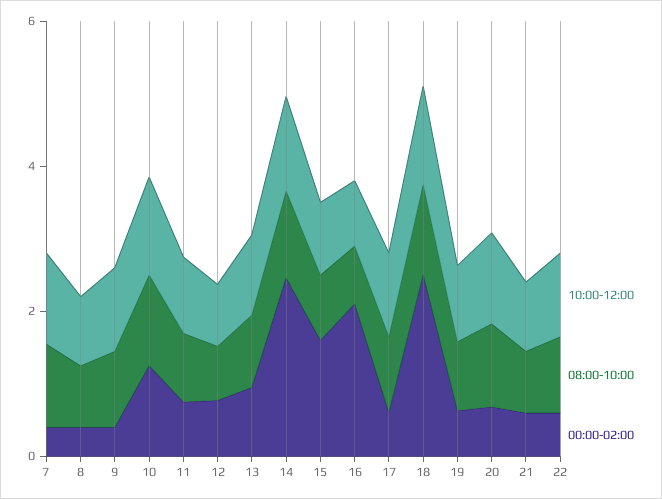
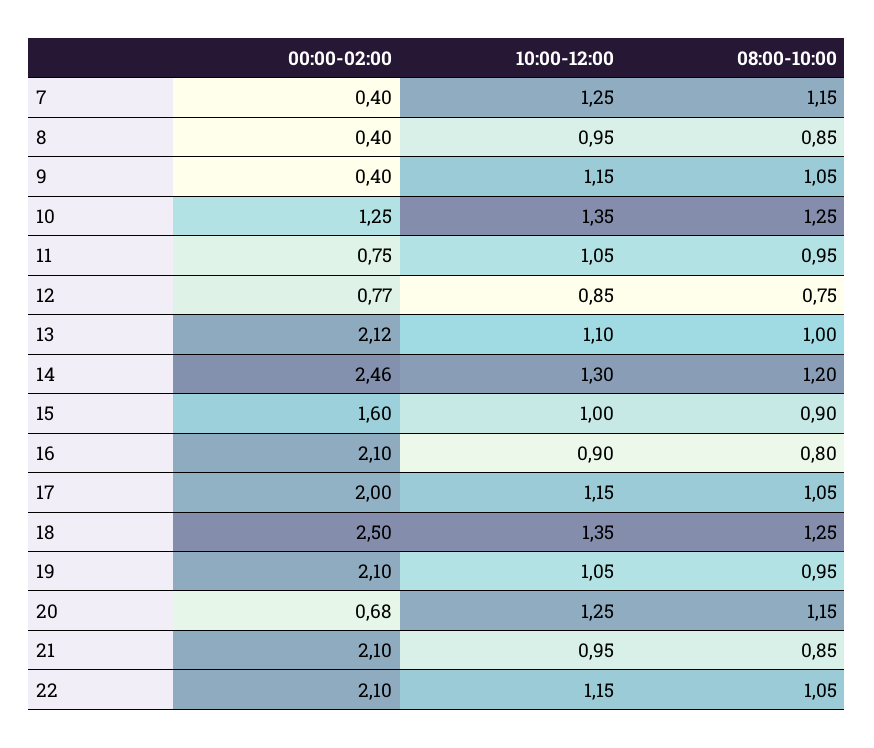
00:00-02:00, 13: 1 -> 2.12
00:00-02:00, 17: 0.5 -> 2
00:00-02:00, 19: 0.5 -> 2.1
00:00-02:00, 21: 0.5 -> 2.1
00:00-02:00, 22: 0.5 -> 2.1

